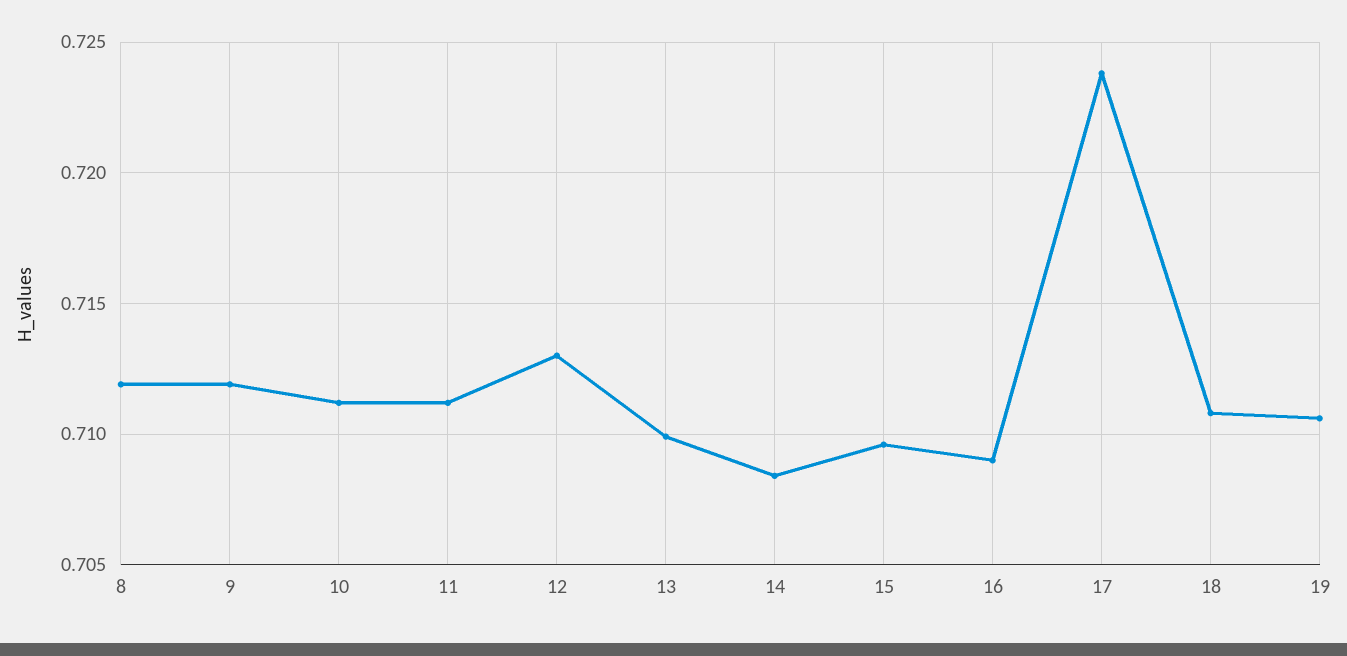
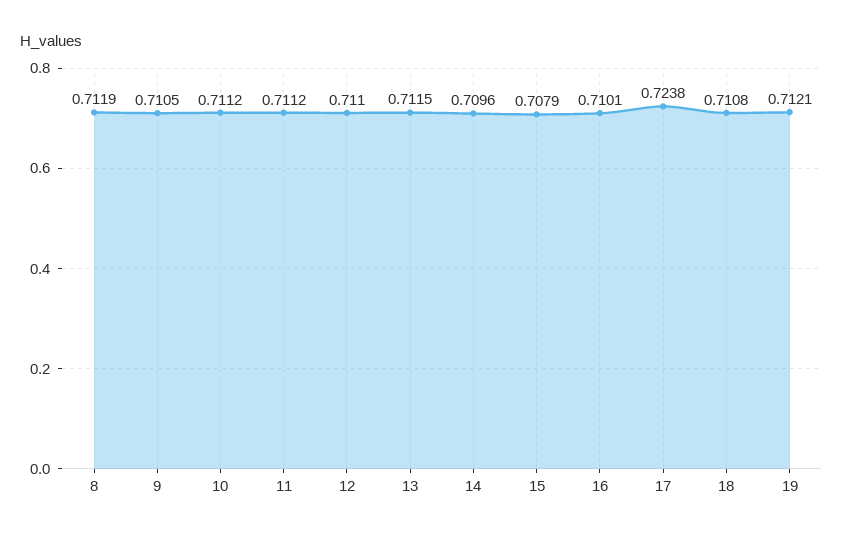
9: 0.712 -> 0.7105
12: 0.713 -> 0.711
13: 0.71 -> 0.7115
14: 0.7085 -> 0.7096
15: 0.7095 -> 0.7079
16: 0.709 -> 0.7101
19: 0.7105 -> 0.7121

